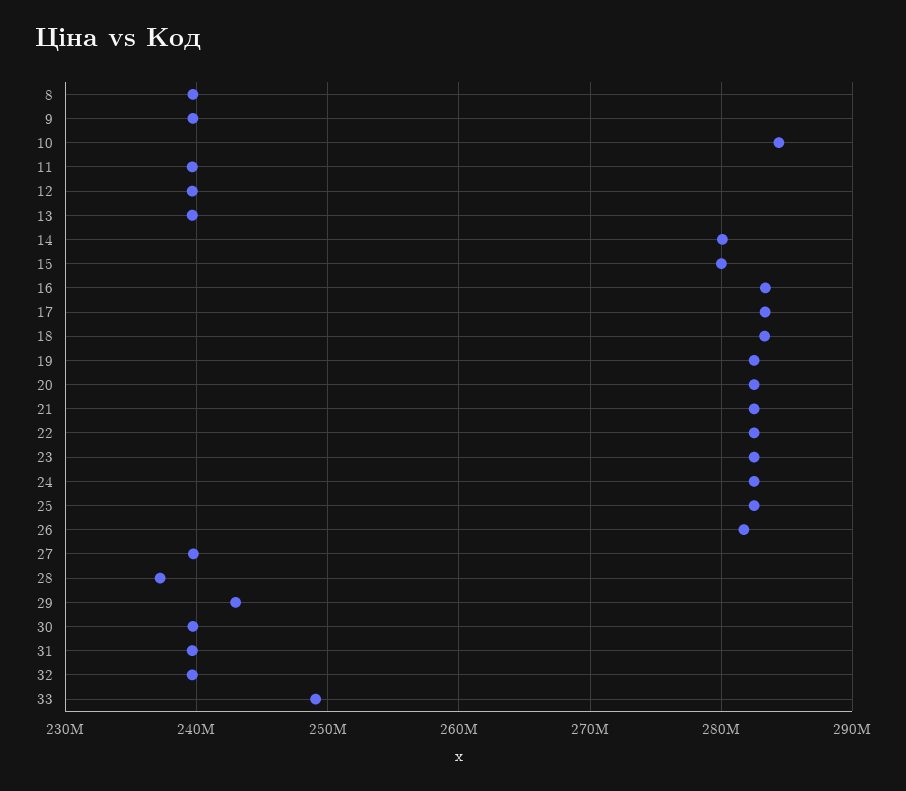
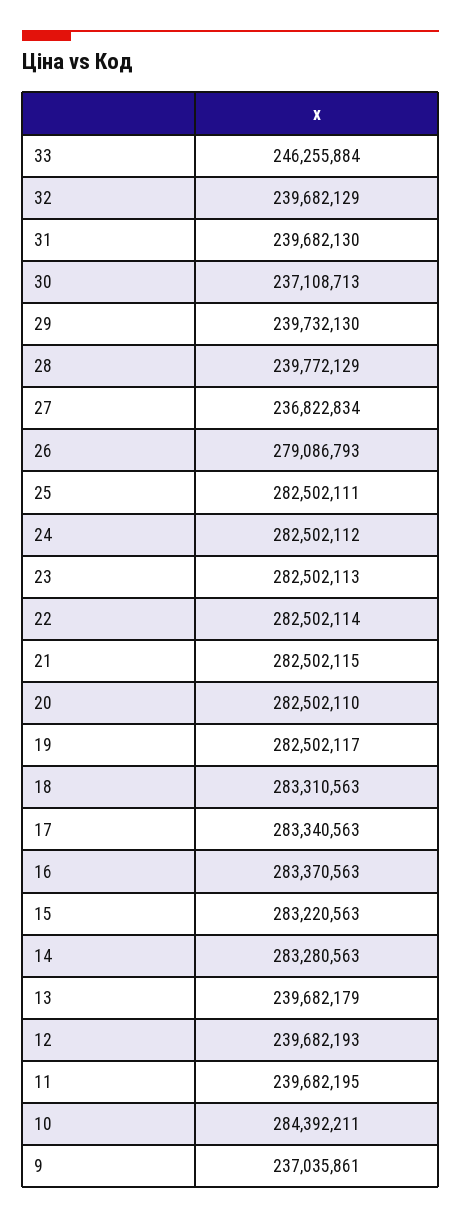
8: 240000000 -> none
9: 240000000 -> 237035861
14: 280000000 -> 283280563
15: 280000000 -> 283220563
26: 282000000 -> 279086793
27: 240000000 -> 236822834
28: 237000000 -> 239772129
29: 243000000 -> 239732130
30: 240000000 -> 237108713
33: 249000000 -> 246255884

